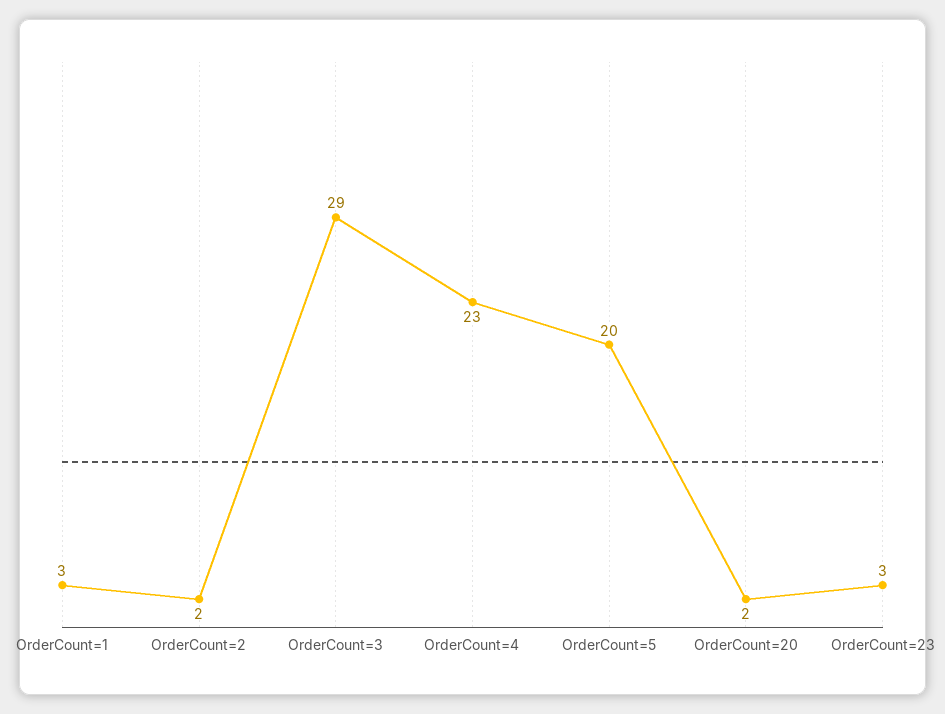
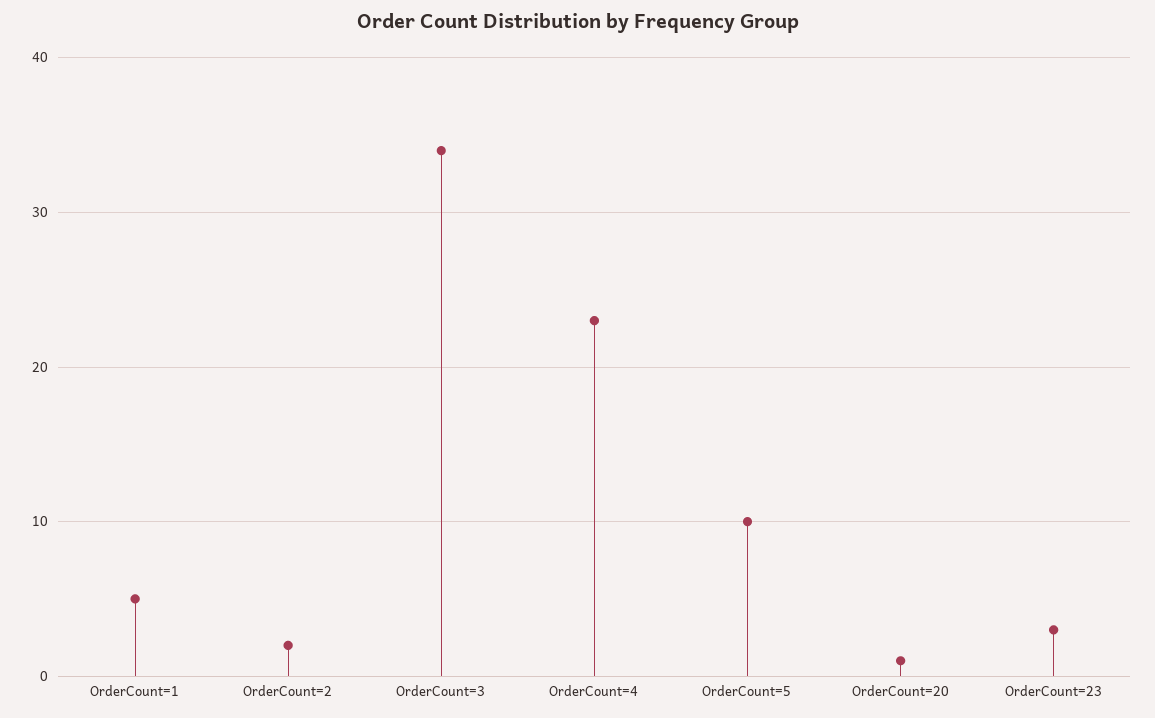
OrderCount=1: 3 -> 5
OrderCount=3: 29 -> 34
OrderCount=5: 20 -> 10
OrderCount=20: 2 -> 1

